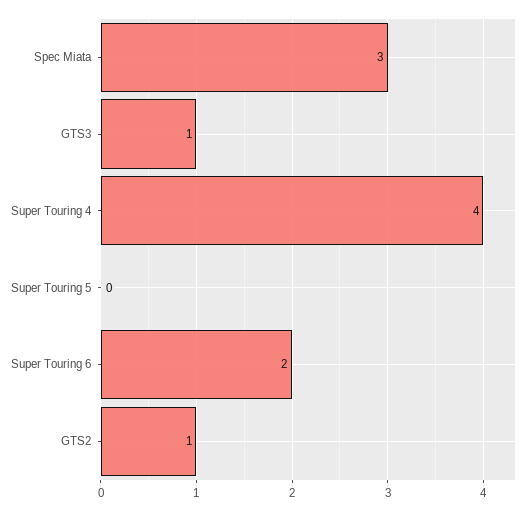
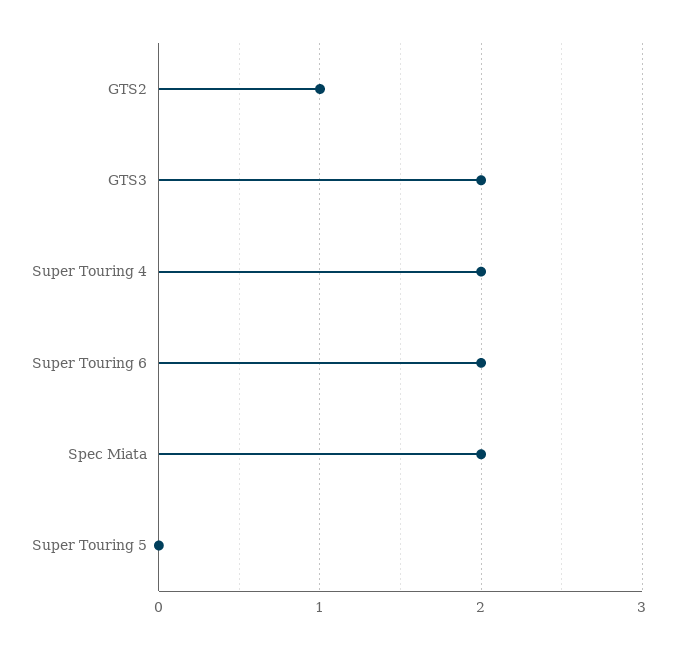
Spec Miata: 3 -> 2
GTS3: 1 -> 2
Super Touring 4: 4 -> 2

